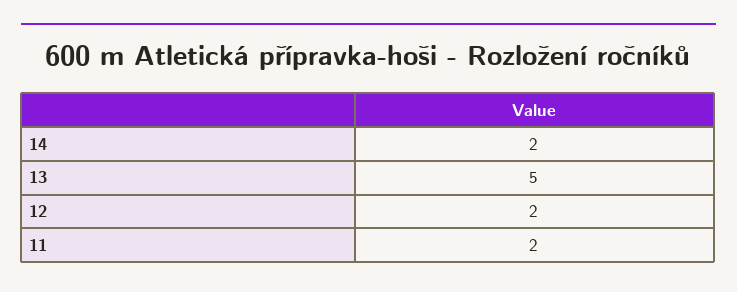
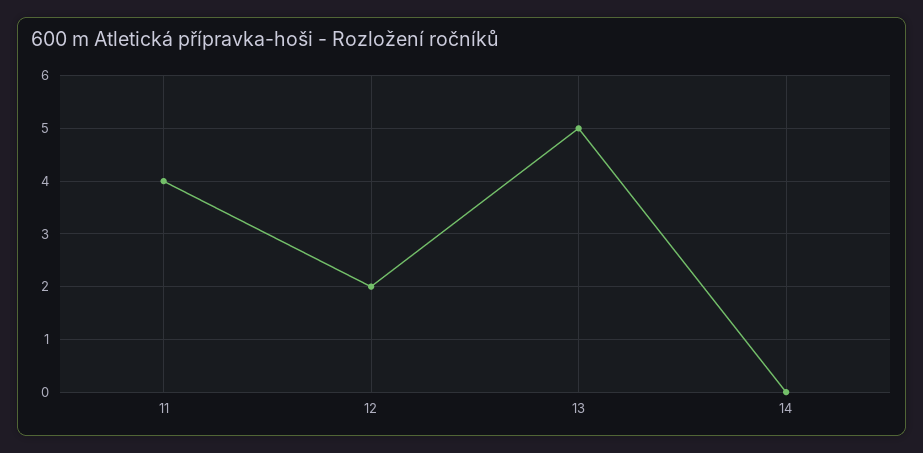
14: 2 -> 0
11: 2 -> 4

